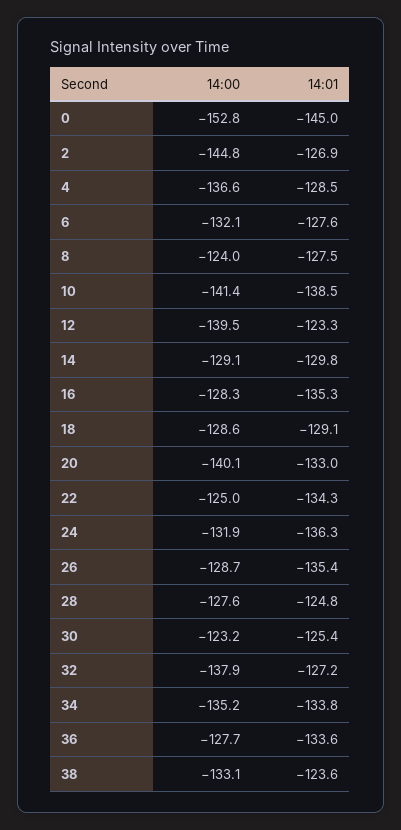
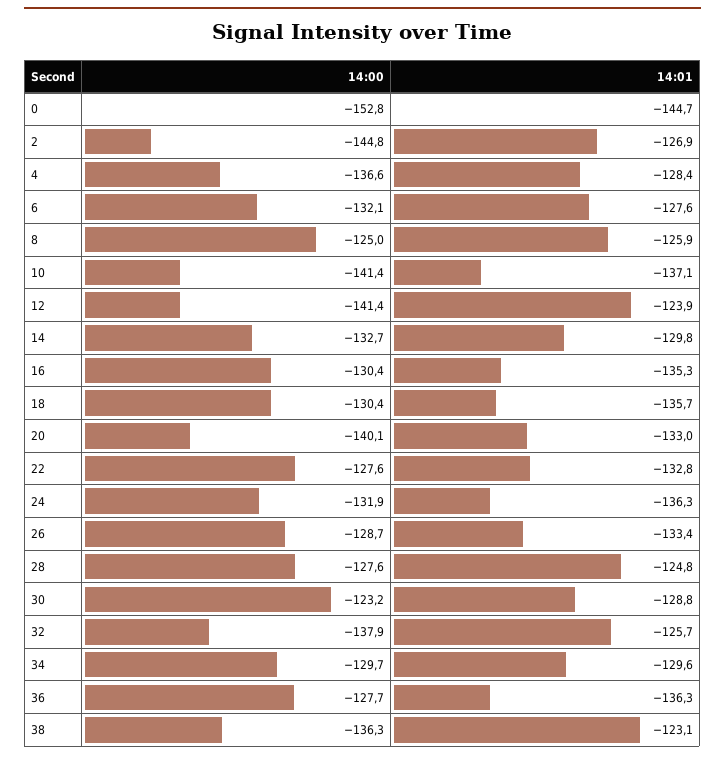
14:01, 0: -145 -> -144.7
14:01, 4: -128.5 -> -128.4
14:00, 8: -124 -> -125
14:01, 8: -127.5 -> -125.9
14:01, 10: -138.5 -> -137.1
14:00, 12: -139.5 -> -141.4
14:01, 12: -123.3 -> -123.9
14:00, 14: -129.1 -> -132.7
14:00, 16: -128.3 -> -130.4
14:00, 18: -128.6 -> -130.4
14:01, 18: -129.1 -> -135.7
14:00, 22: -125 -> -127.6
14:01, 22: -134.3 -> -132.8
14:01, 26: -135.4 -> -133.4
14:01, 30: -125.4 -> -128.8
14:01, 32: -127.2 -> -125.7
14:00, 34: -135.2 -> -129.7
14:01, 34: -133.8 -> -129.6
14:01, 36: -133.6 -> -136.3
14:00, 38: -133.1 -> -136.3
14:01, 38: -123.6 -> -123.1

